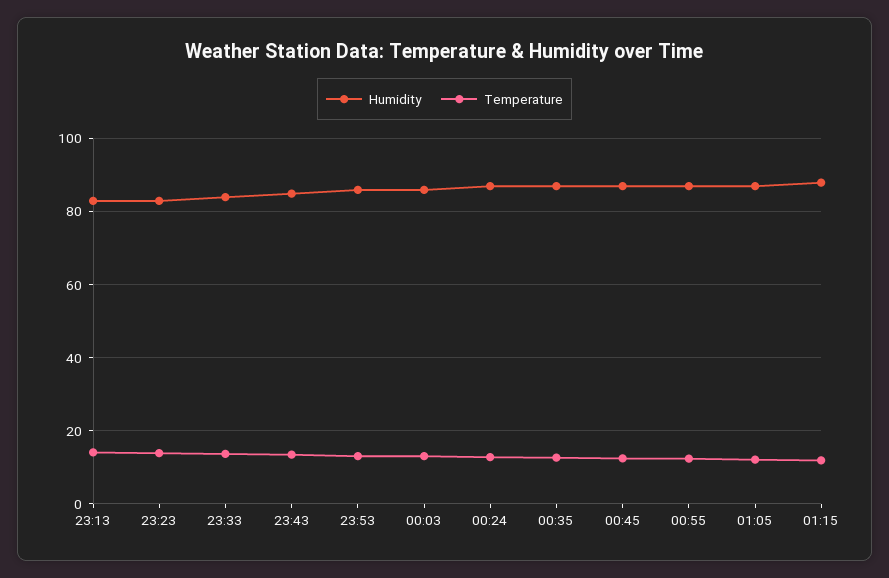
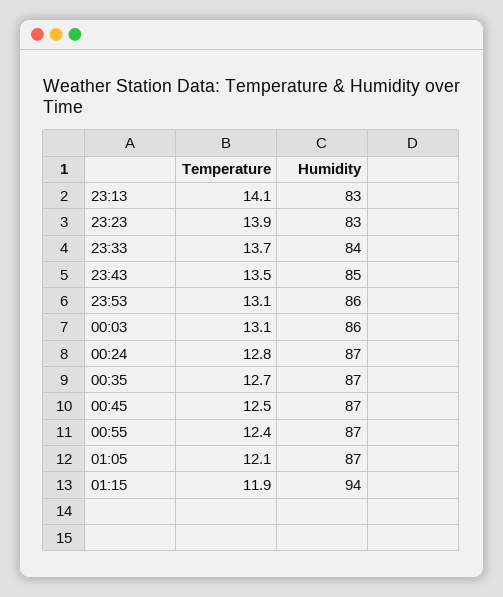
Humidity, 01:15: 88 -> 94

